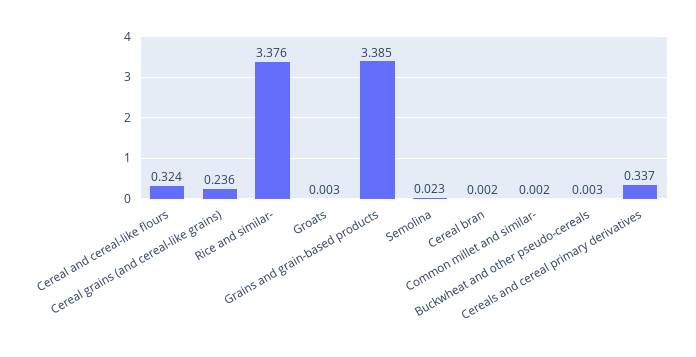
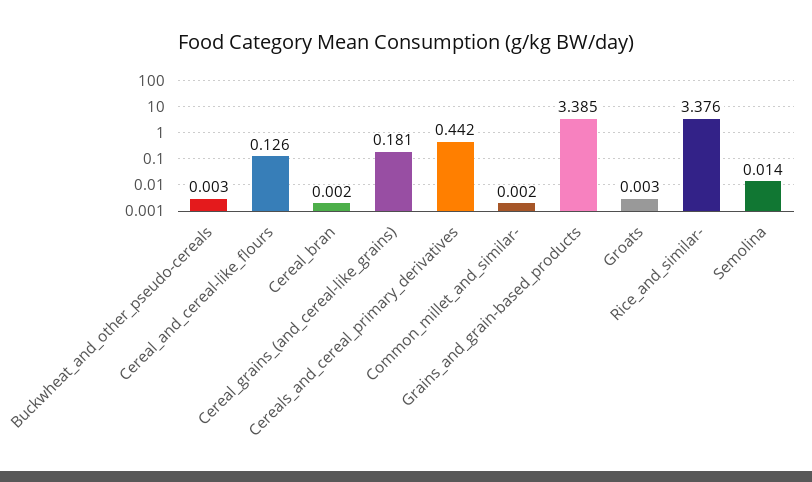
Cereal and cereal-like flours: 0.324 -> 0.126
Cereal grains (and cereal-like grains): 0.236 -> 0.181
Semolina: 0.023 -> 0.014
Cereals and cereal primary derivatives: 0.337 -> 0.442

